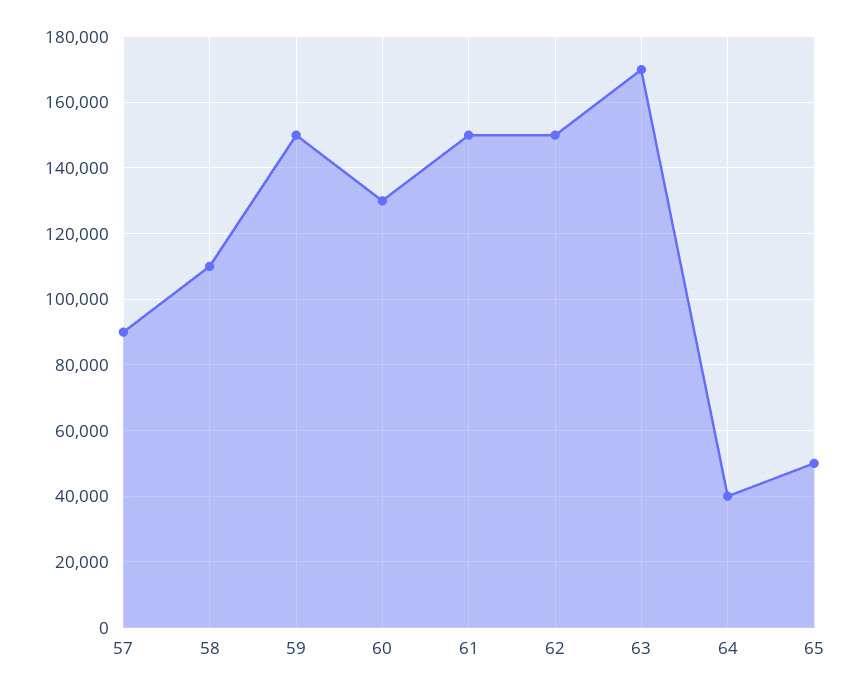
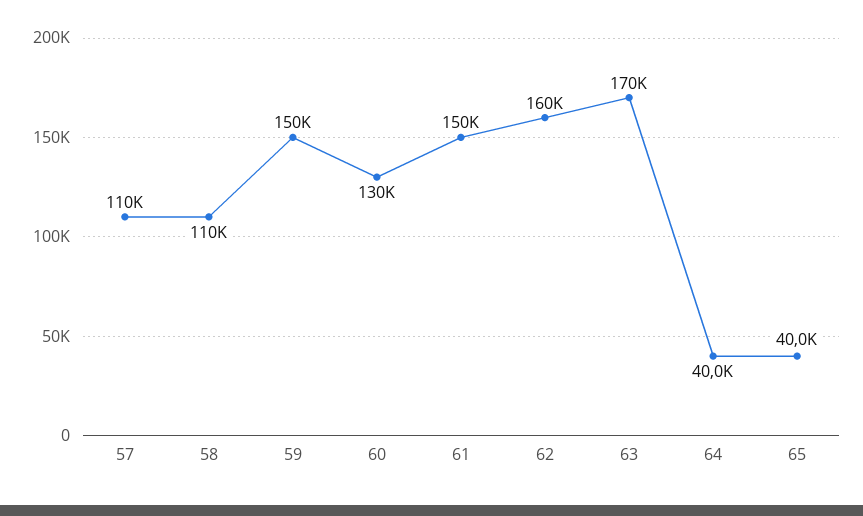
57: 90000 -> 110000
62: 150000 -> 160000
65: 50000 -> 40000

